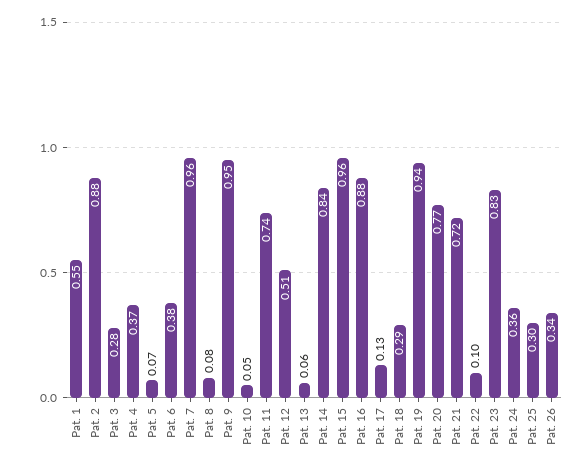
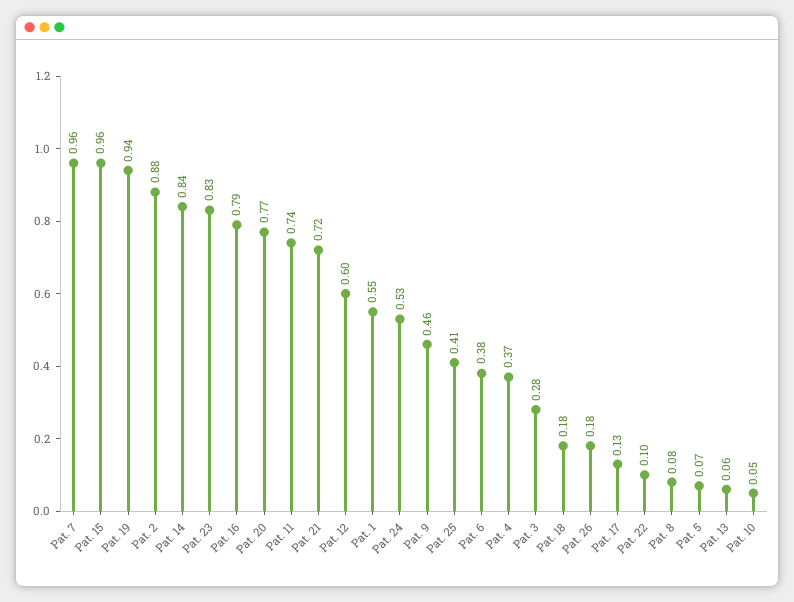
Pat. 9: 0.95 -> 0.46
Pat. 12: 0.51 -> 0.6
Pat. 16: 0.88 -> 0.79
Pat. 18: 0.29 -> 0.18
Pat. 24: 0.36 -> 0.53
Pat. 25: 0.3 -> 0.41
Pat. 26: 0.34 -> 0.18

